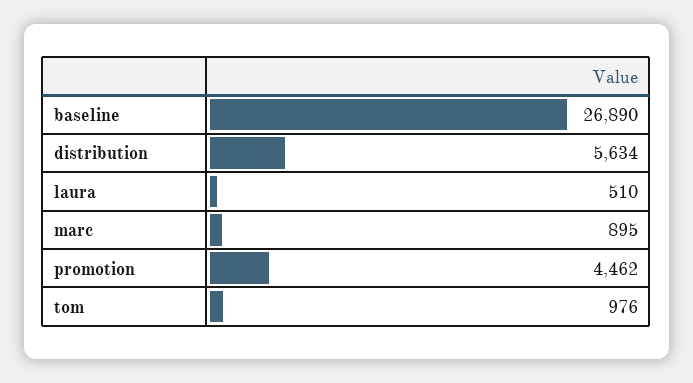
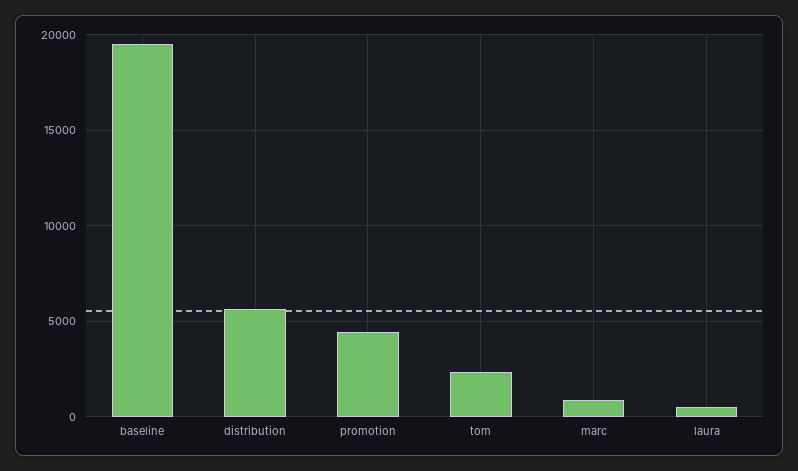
baseline: 26890 -> 19500
tom: 976 -> 2500

